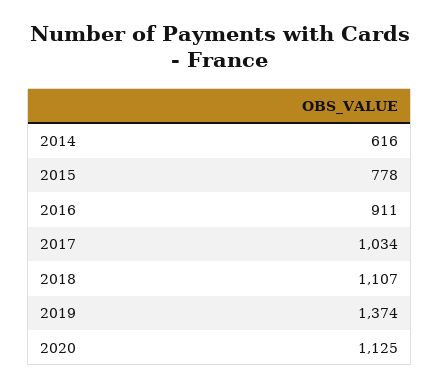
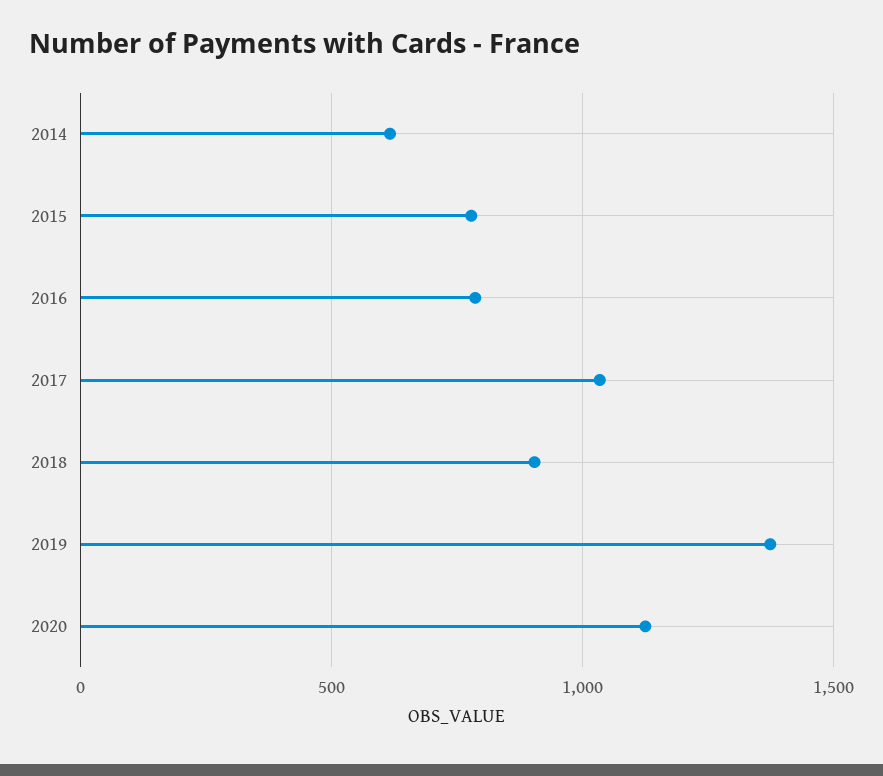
2016: 911 -> 800
2018: 1107 -> 900

